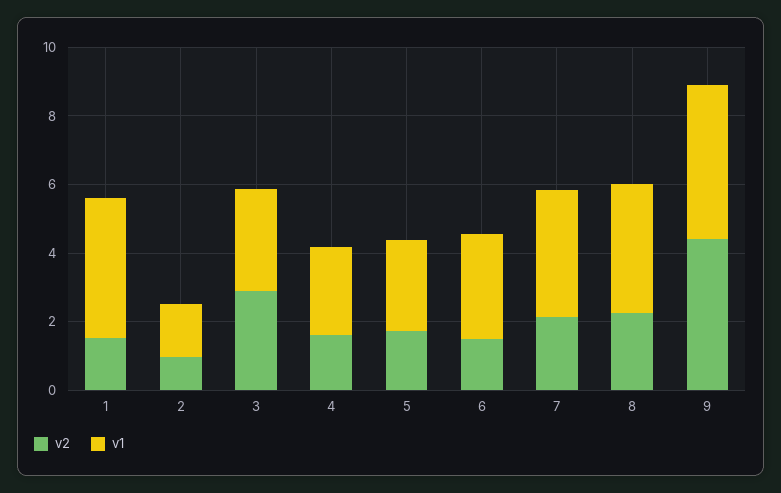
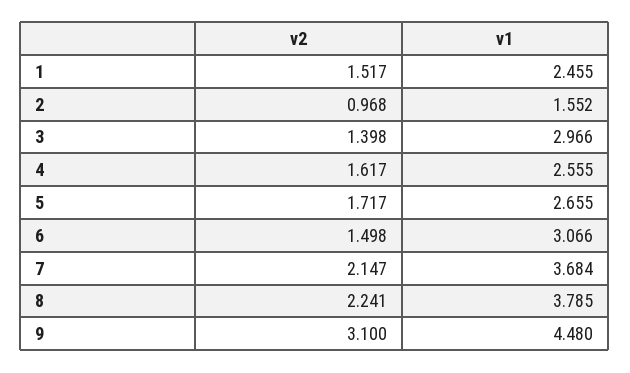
v1, 1: 4 -> 2.455
v2, 3: 3 -> 1.398
v2, 9: 4.5 -> 3.1

